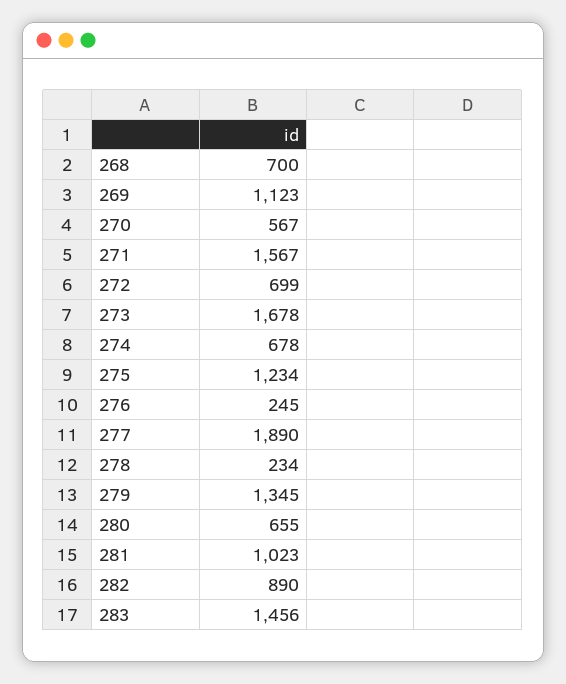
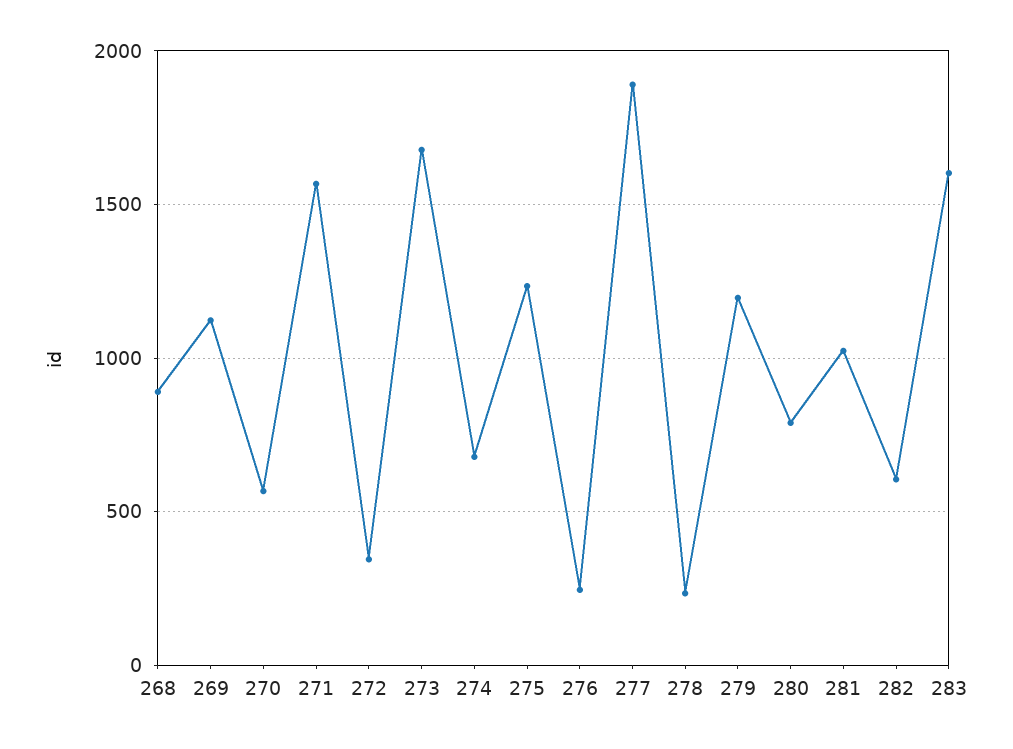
268: 700 -> 900
272: 699 -> 350
279: 1345 -> 1200
280: 655 -> 800
282: 890 -> 600
283: 1456 -> 1600

